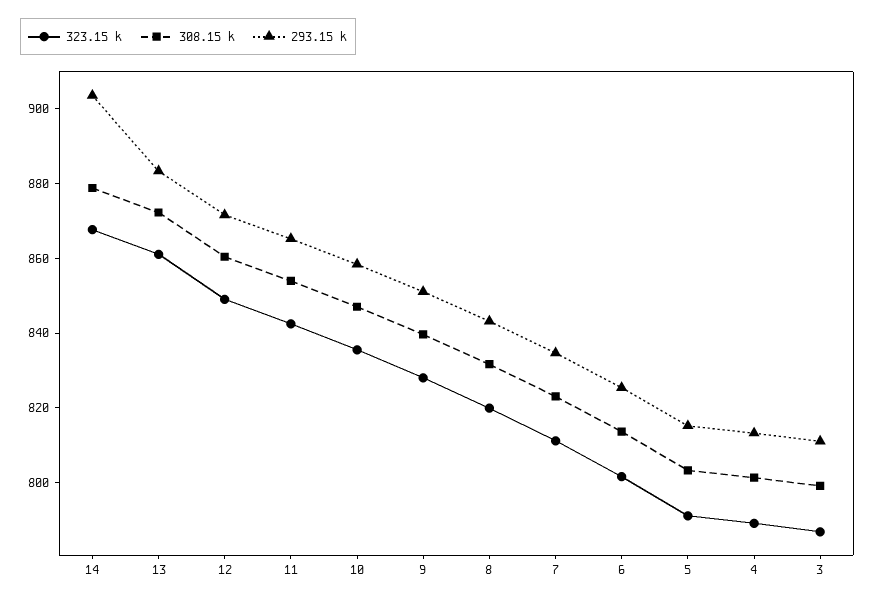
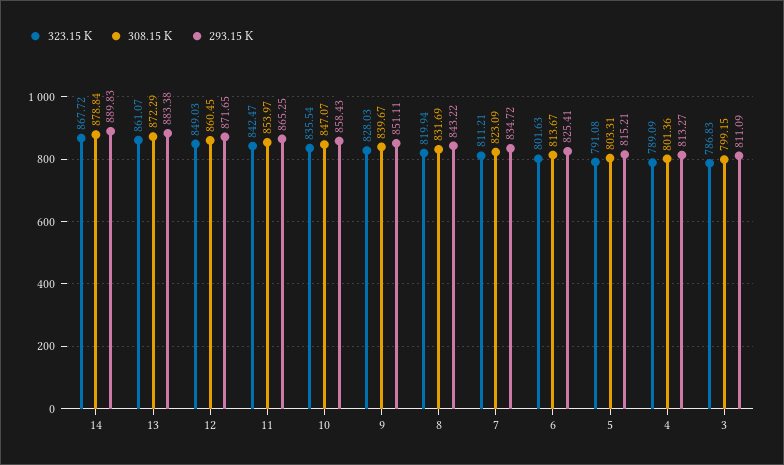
293.15 k, 14: 905 -> 889.83

